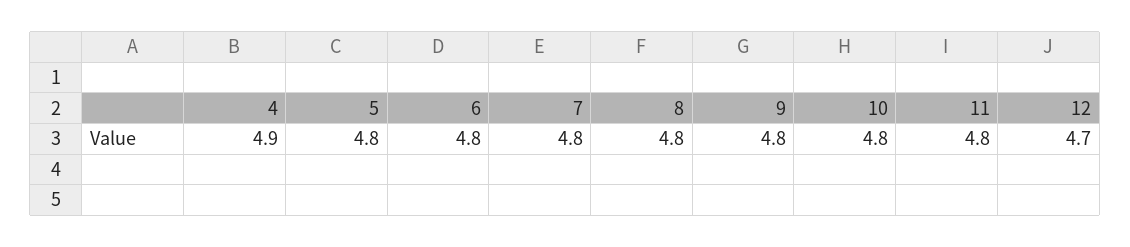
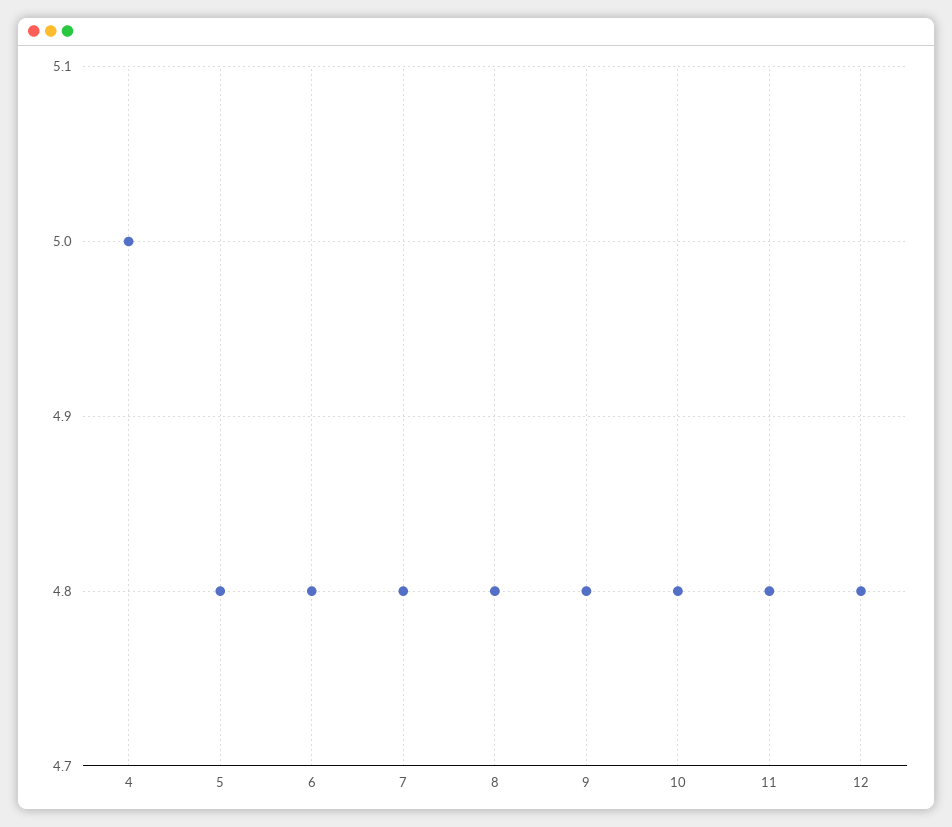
4: 4.9 -> 5
12: 4.7 -> 4.8

